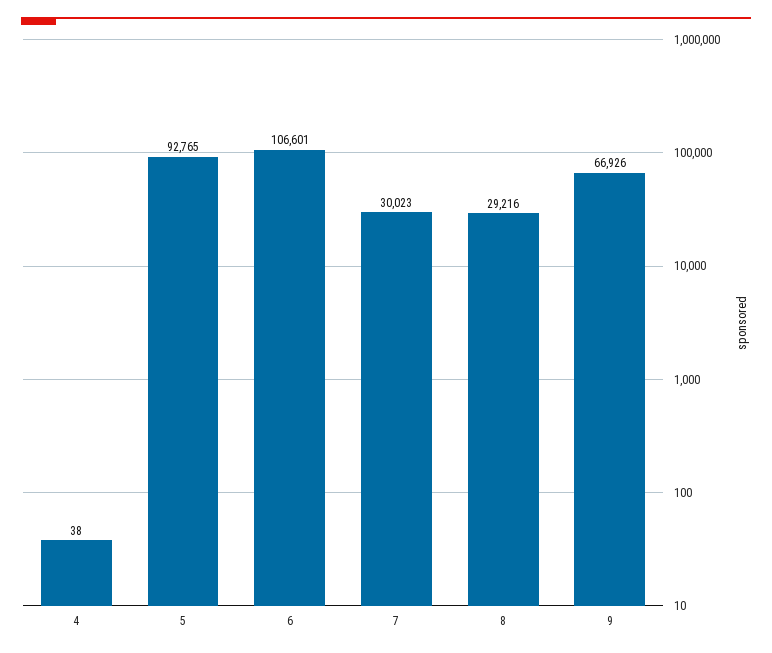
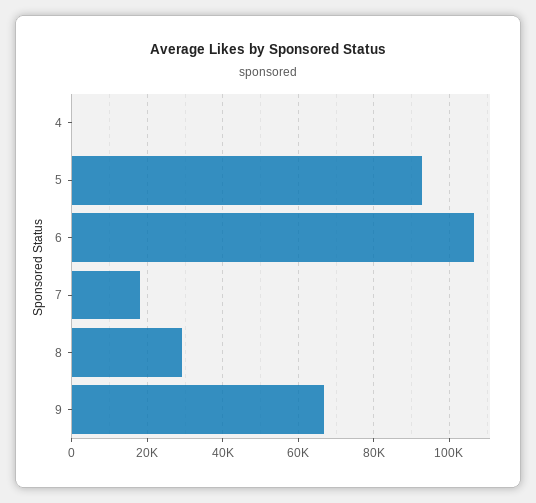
7: 30023 -> 18000

